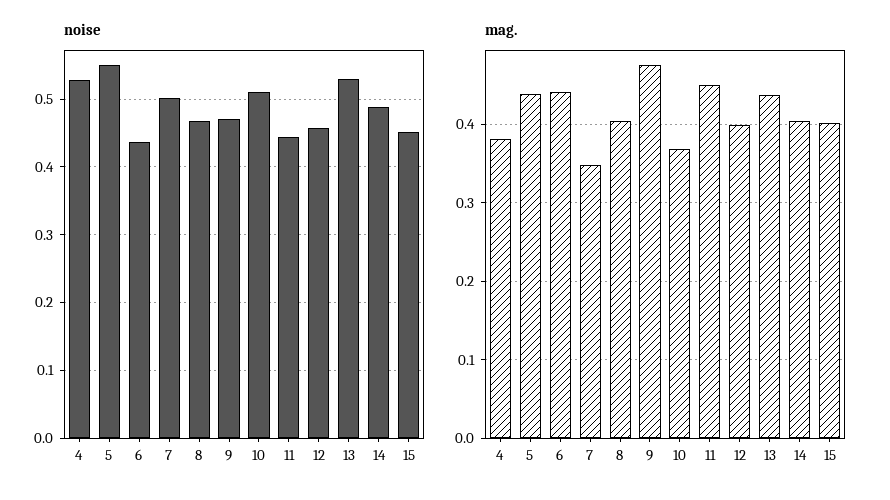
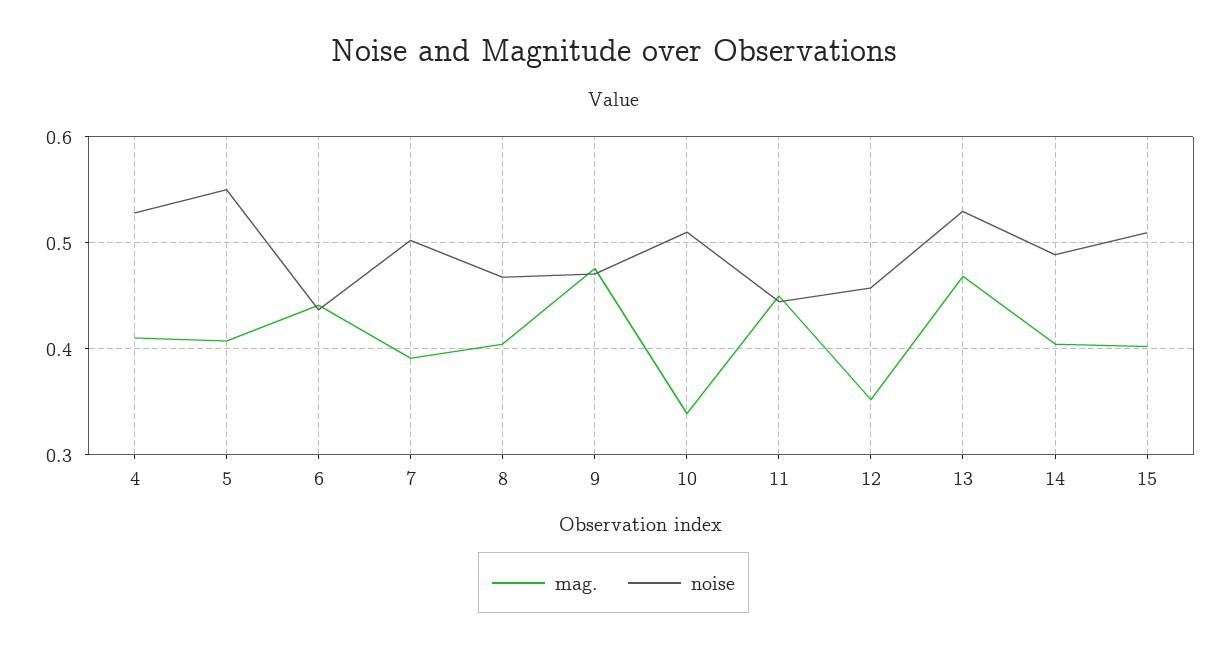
noise, 15: 0.45 -> 0.51
mag., 4: 0.38 -> 0.41
mag., 5: 0.44 -> 0.41
mag., 7: 0.35 -> 0.39
mag., 10: 0.37 -> 0.34
mag., 12: 0.4 -> 0.35
mag., 13: 0.44 -> 0.47

